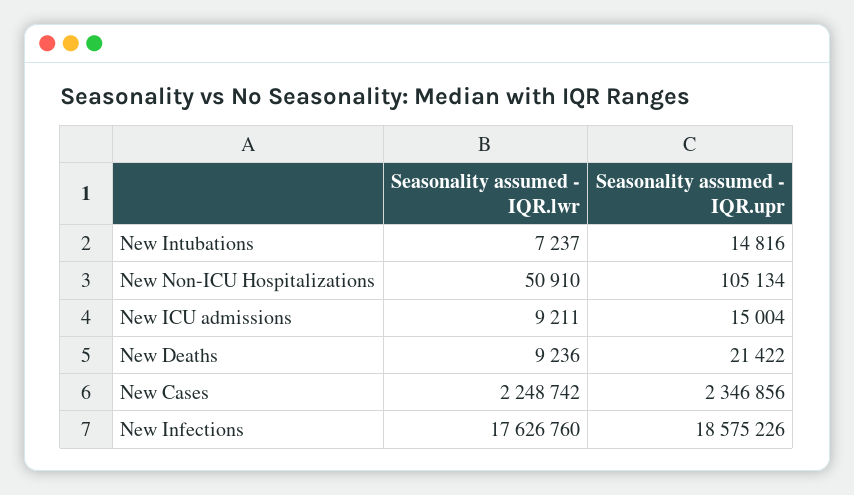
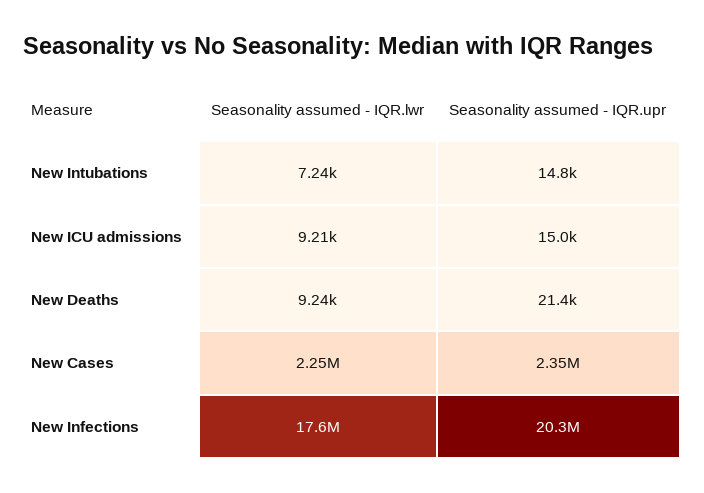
Seasonality assumed - IQR.lwr, New Non-ICU Hospitalizations: 50910 -> none
Seasonality assumed - IQR.upr, New Non-ICU Hospitalizations: 105134 -> none
Seasonality assumed - IQR.upr, New Infections: 18575226 -> 20300000

